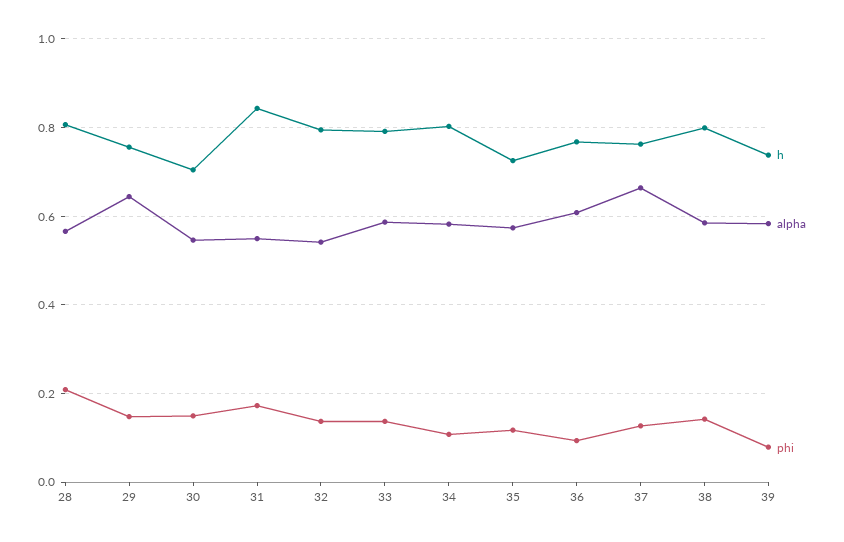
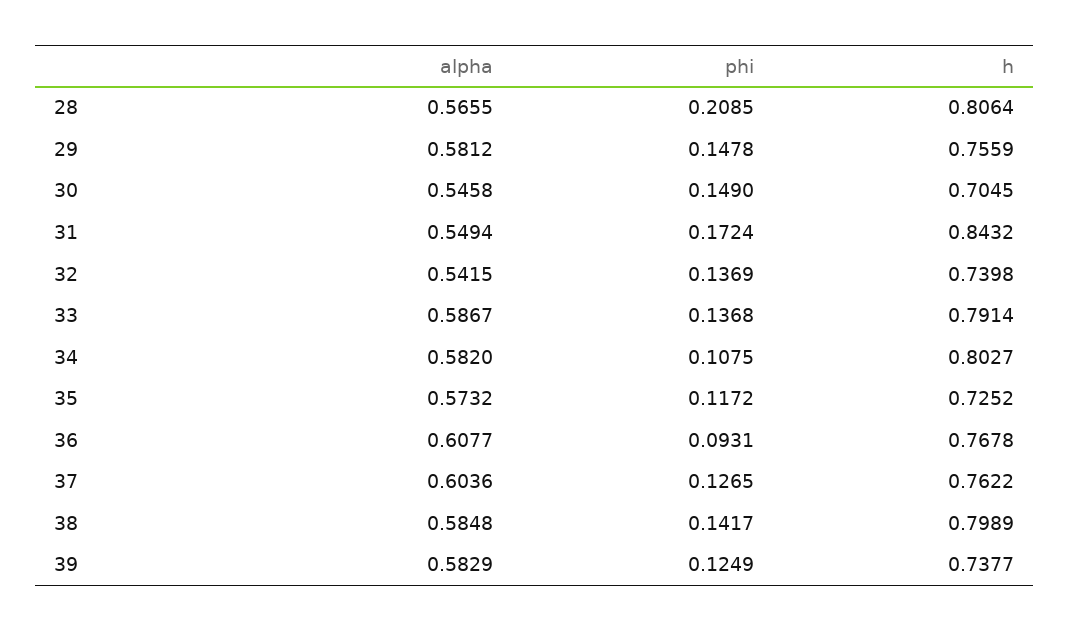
alpha, 29: 0.64 -> 0.5812
h, 32: 0.8 -> 0.7398
alpha, 37: 0.66 -> 0.6036
phi, 39: 0.08 -> 0.1249

